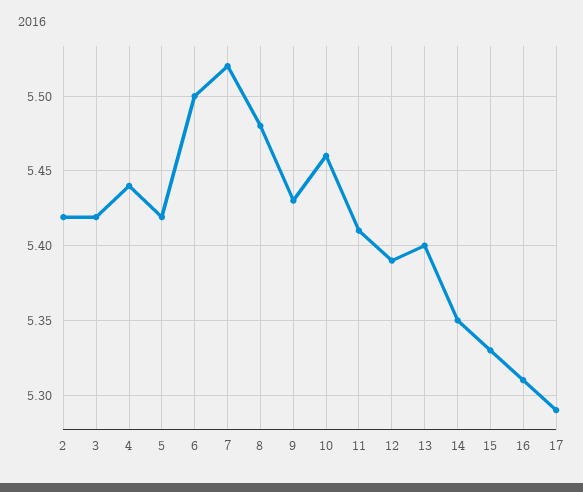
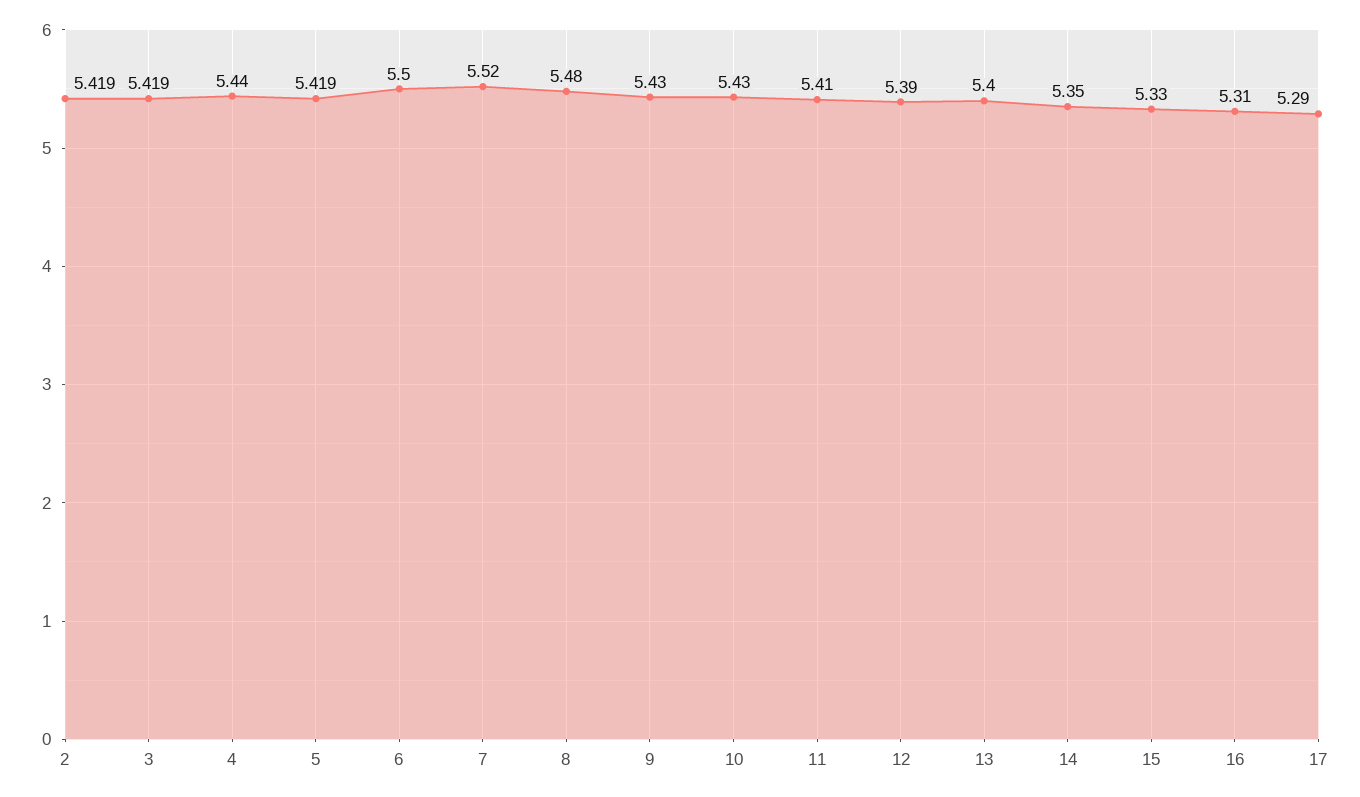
10: 5.46 -> 5.43

